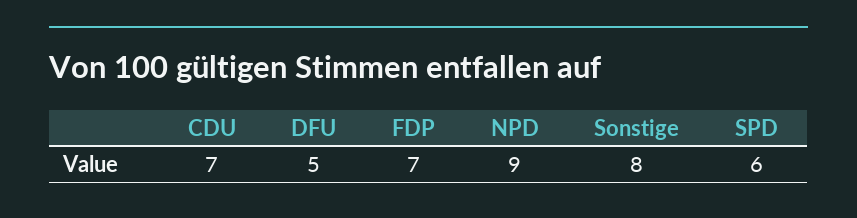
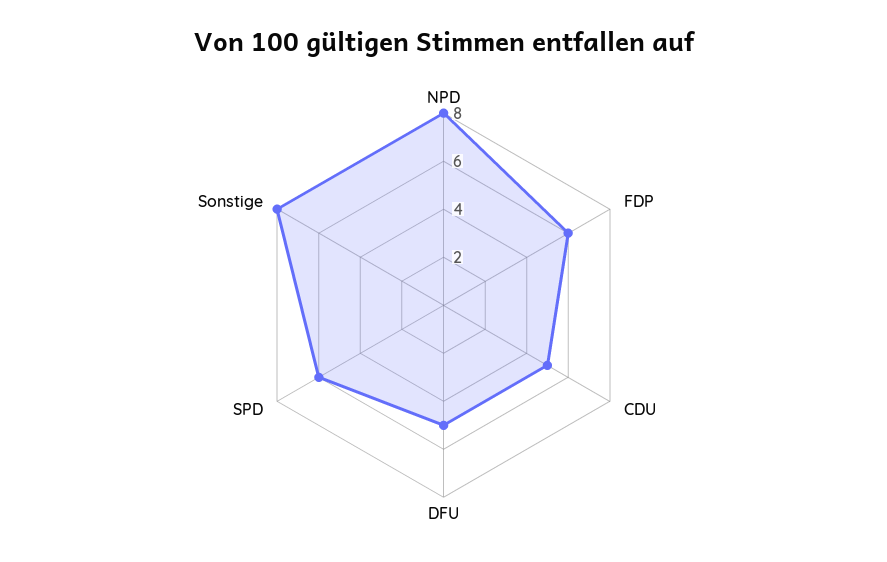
CDU: 7 -> 5
FDP: 7 -> 6
NPD: 9 -> 8

